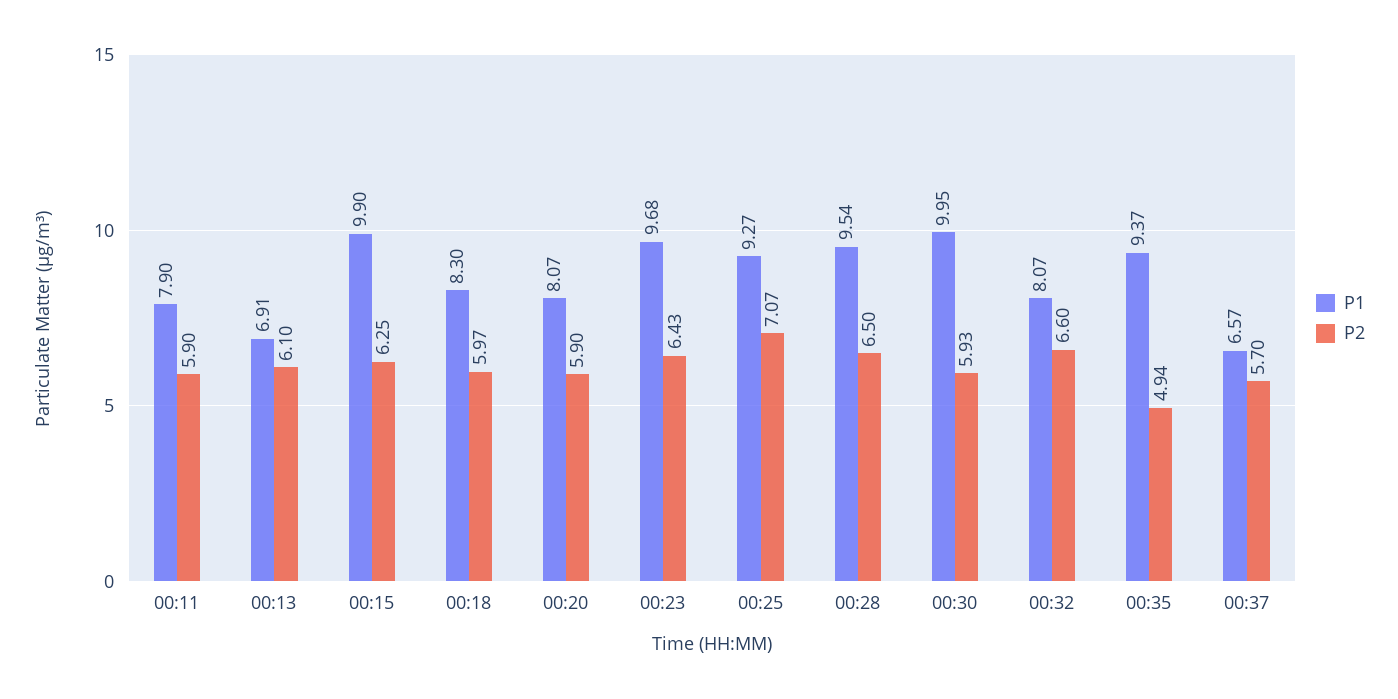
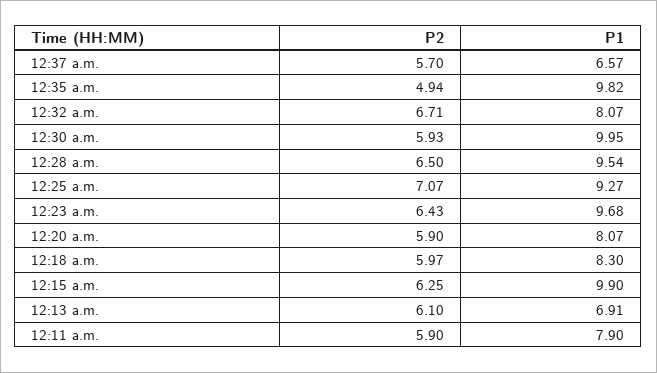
P2, 00:32: 6.6 -> 6.71
P1, 00:35: 9.37 -> 9.82

